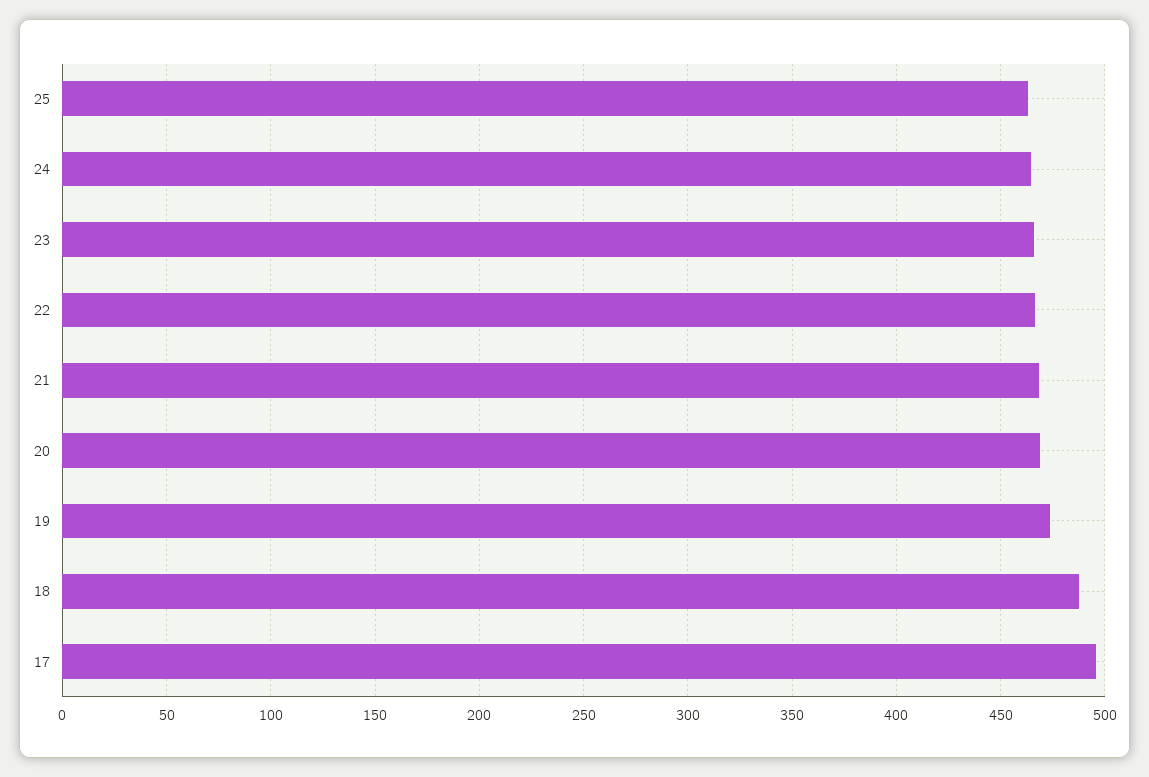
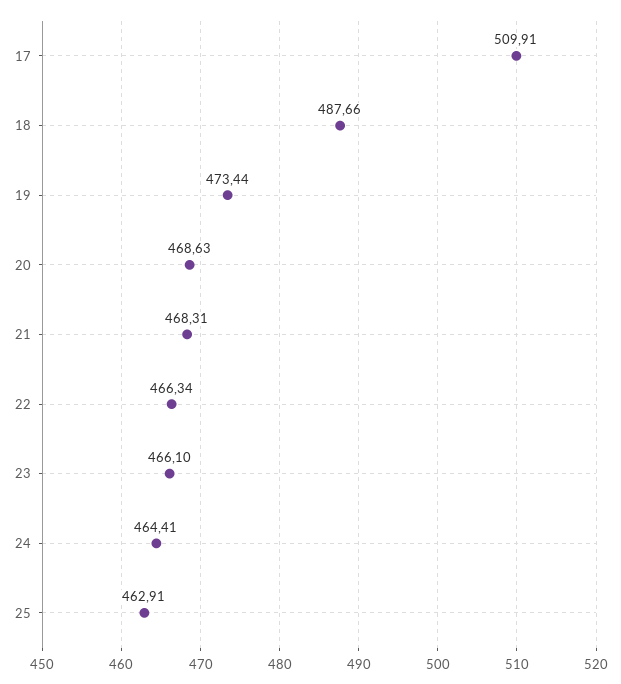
17: 495 -> 509.91

